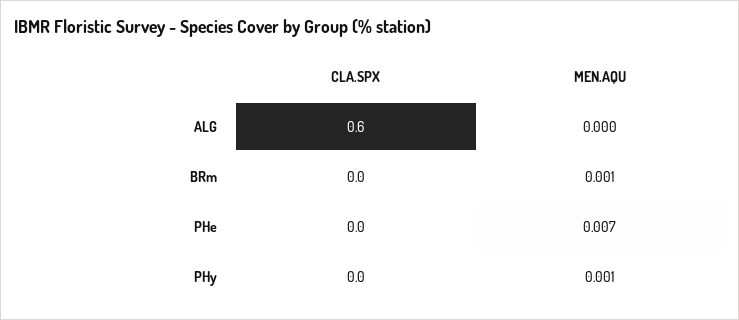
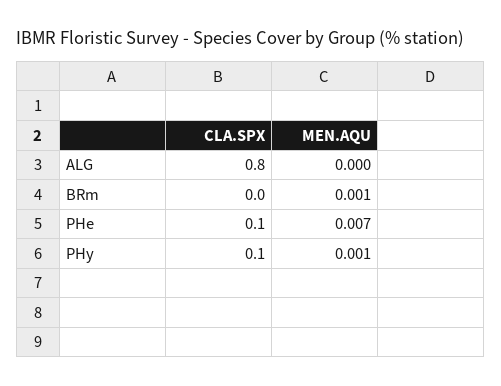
CLA.SPX, ALG: 0.6 -> 0.8
CLA.SPX, PHe: 0 -> 0.1
CLA.SPX, PHy: 0 -> 0.1

